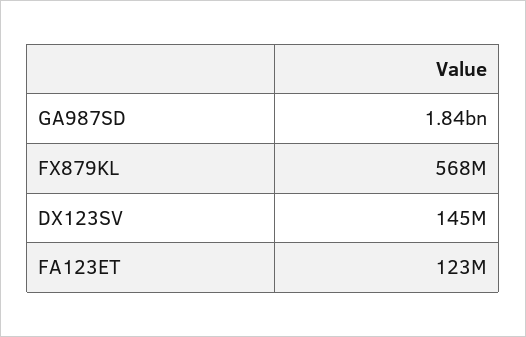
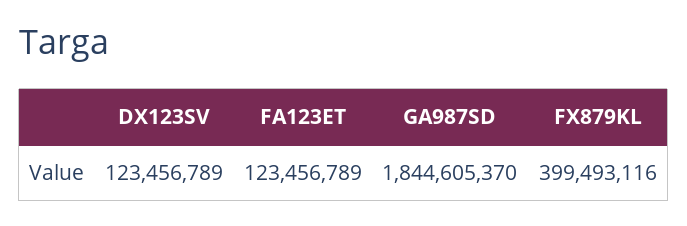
FX879KL: 568000000 -> 399493116
DX123SV: 145000000 -> 123456789

